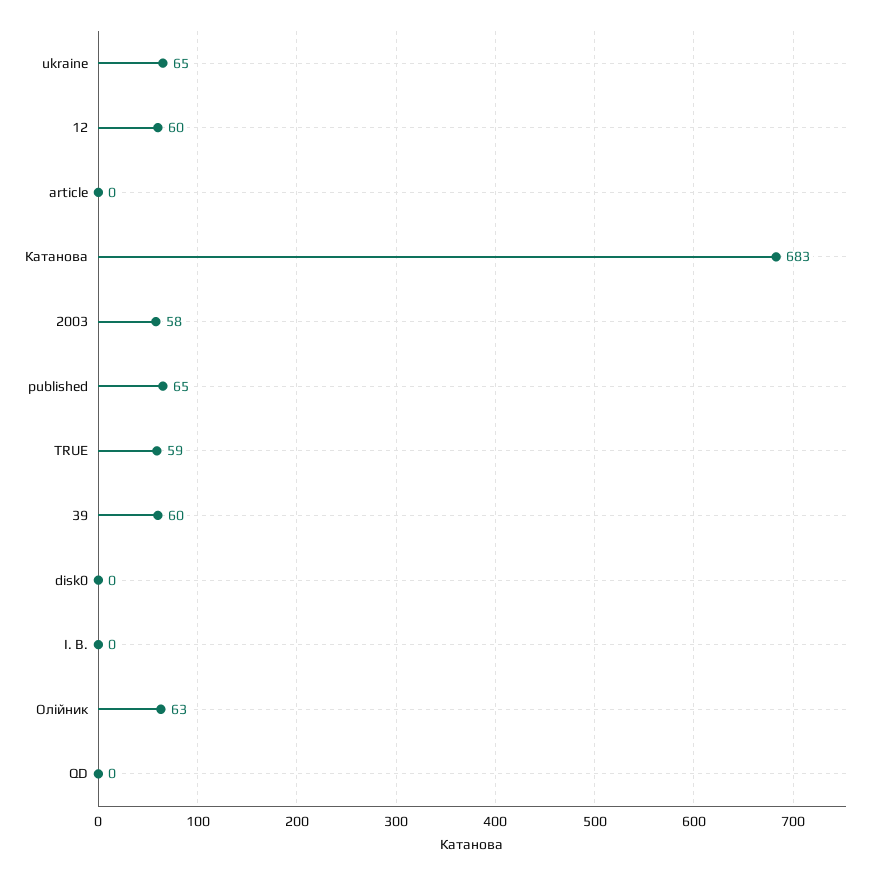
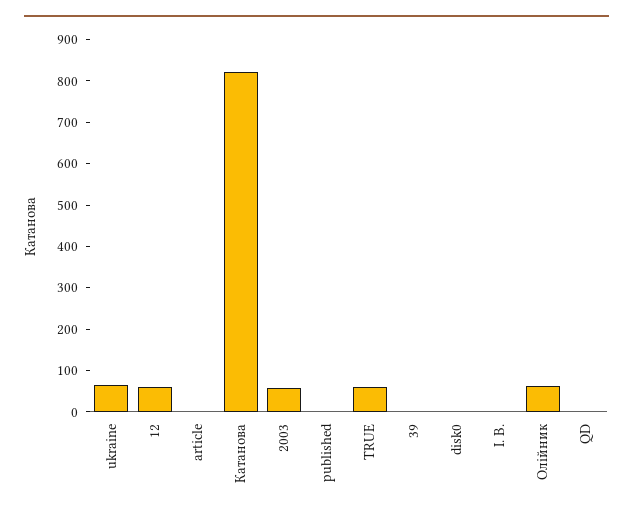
Катанова: 683 -> 820
published: 65 -> 0
39: 60 -> 0

